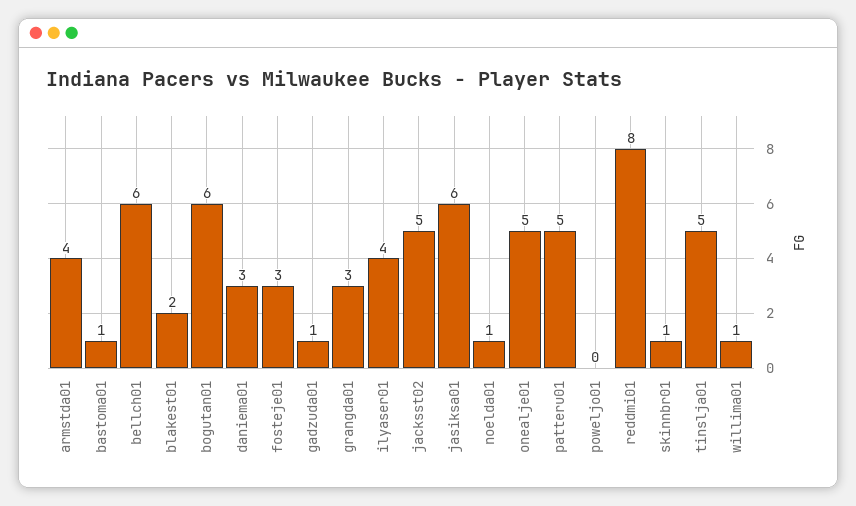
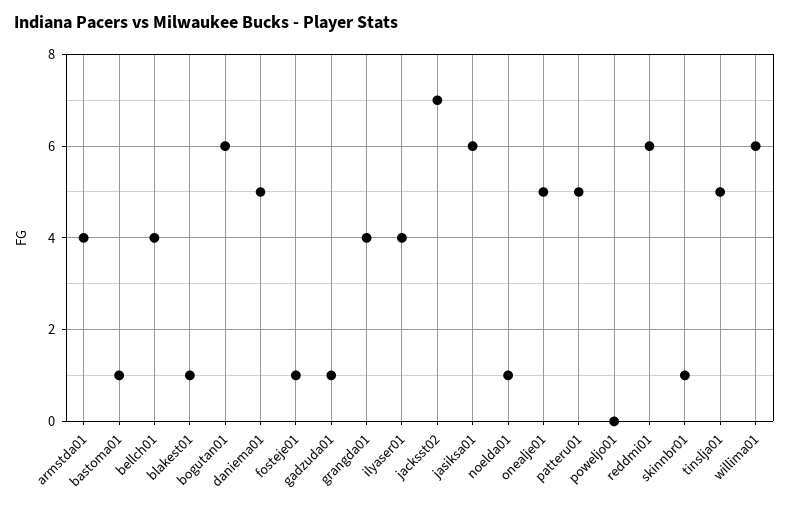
bellch01: 6 -> 4
blakest01: 2 -> 1
daniema01: 3 -> 5
fosteje01: 3 -> 1
grangda01: 3 -> 4
jacksst02: 5 -> 7
reddmi01: 8 -> 6
willima01: 1 -> 6

